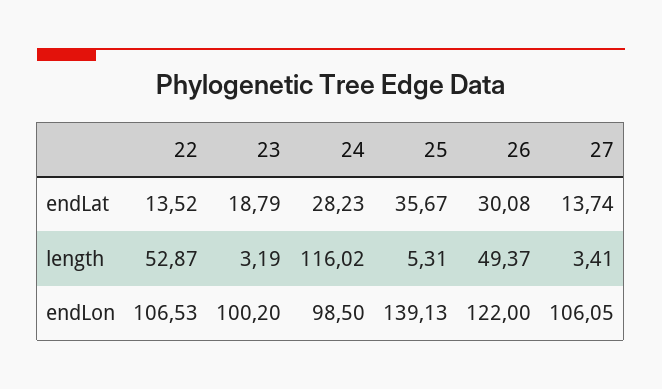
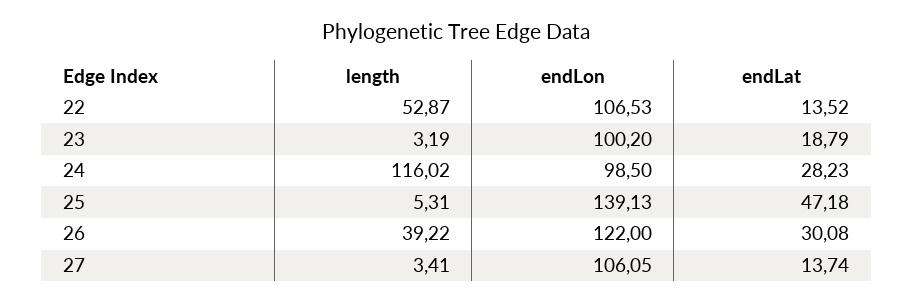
25, endLat: 35.67 -> 47.18
26, length: 49.37 -> 39.22

